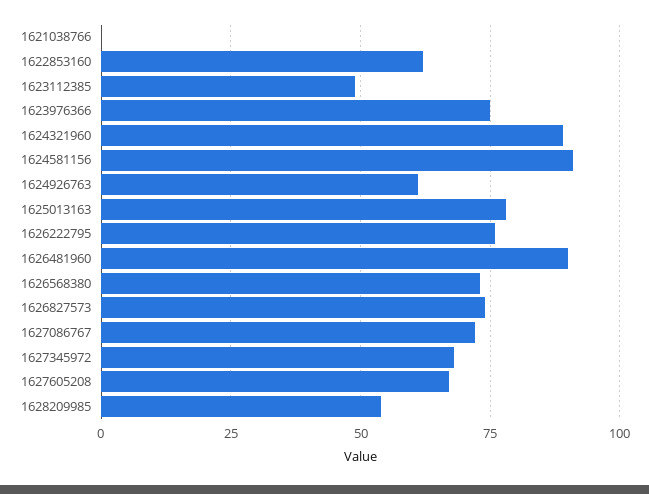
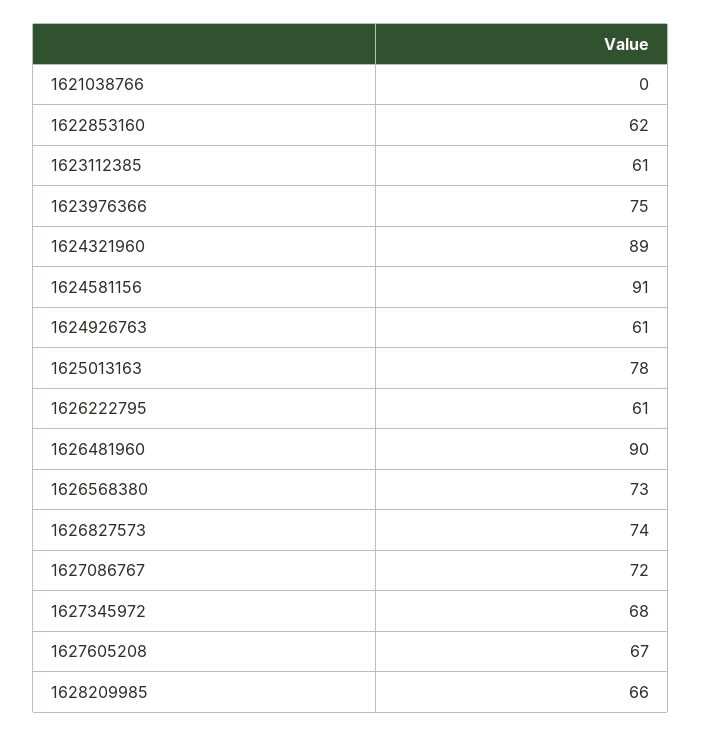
1623112385: 50 -> 61
1626222795: 75 -> 61
1628209985: 55 -> 66

